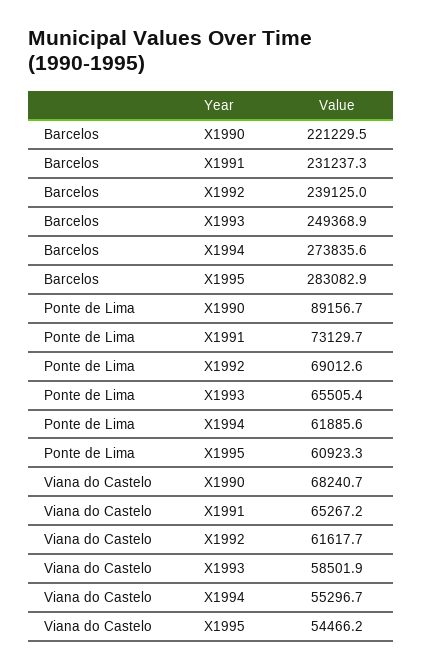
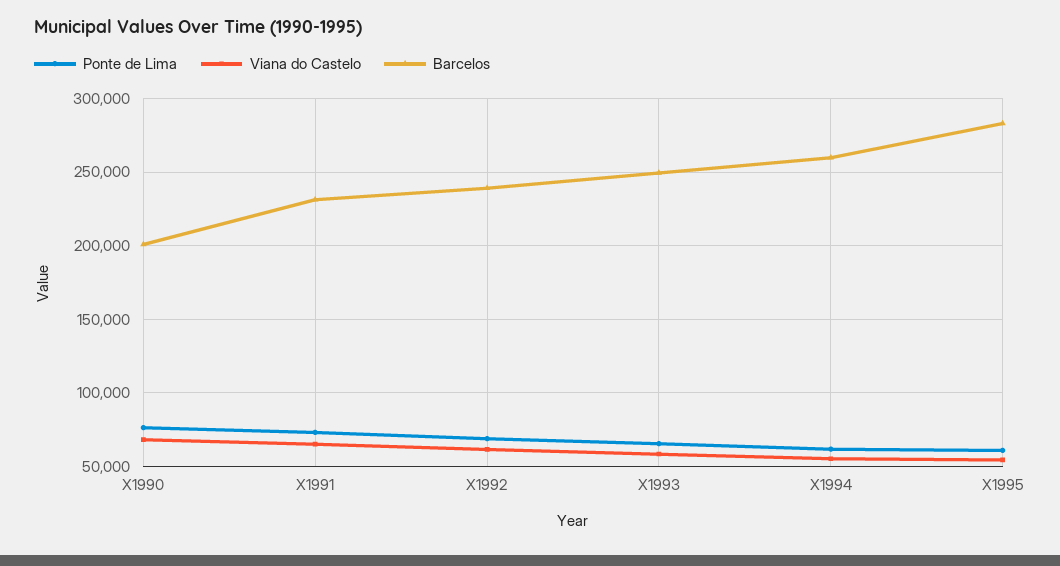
Barcelos, X1990: 221229.5 -> 200000
Barcelos, X1994: 273835.6 -> 260000
Ponte de Lima, X1990: 89156.7 -> 75000

